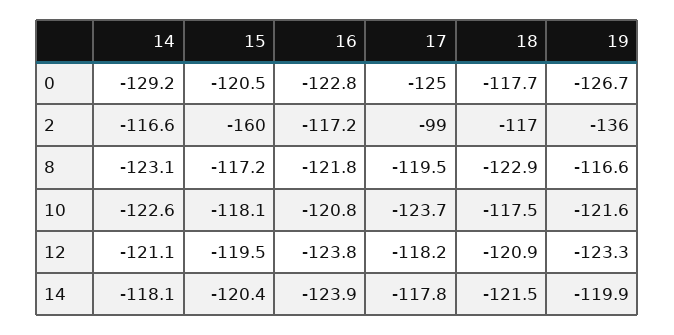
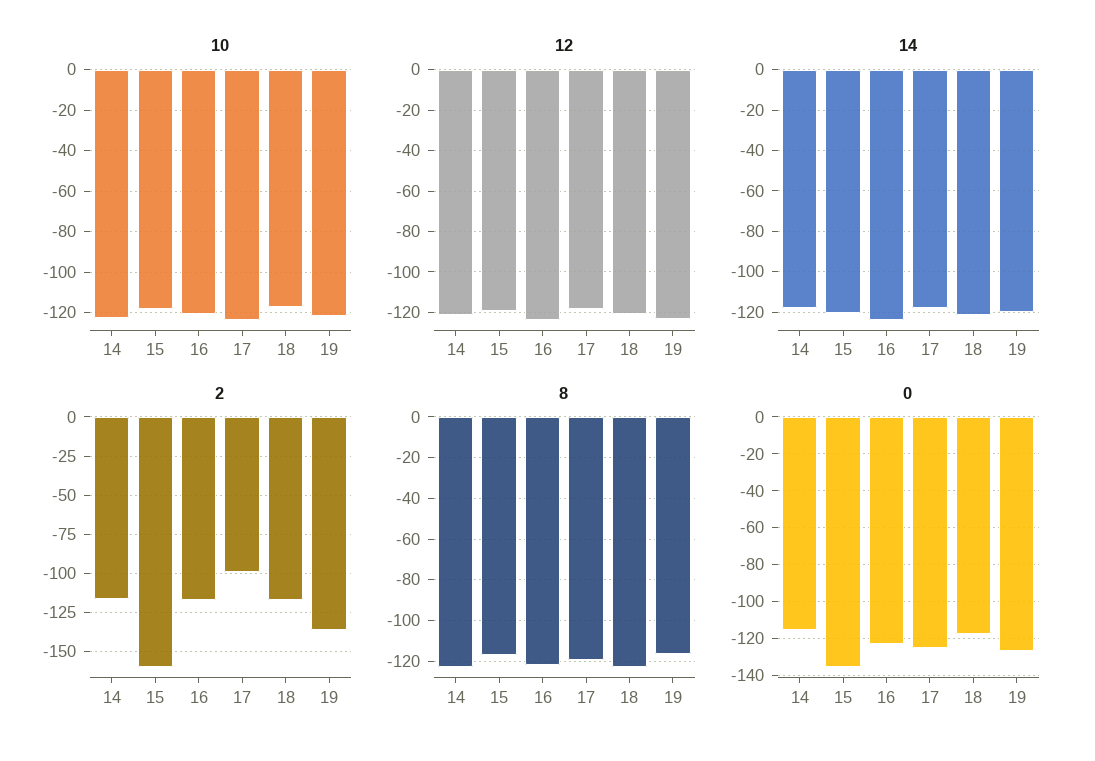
0, 14: -129.2 -> -115
0, 15: -120.5 -> -135

